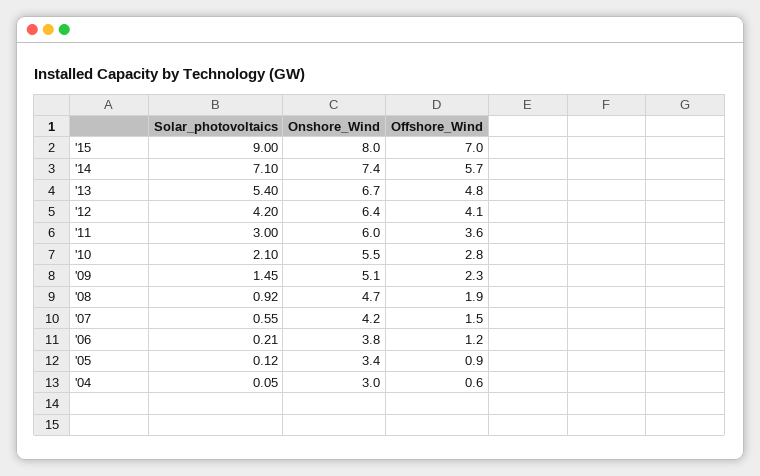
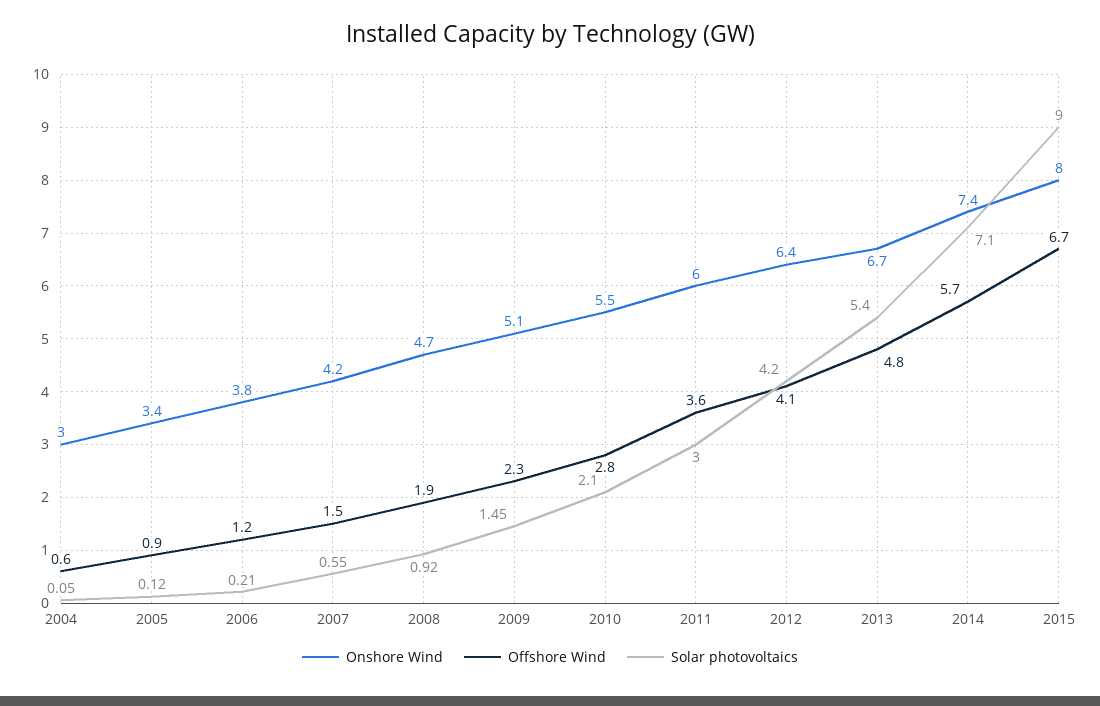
Offshore_Wind, '15: 7 -> 6.7

